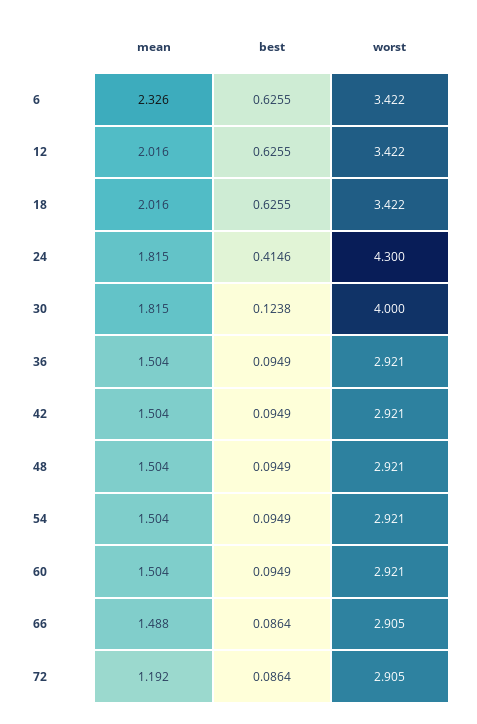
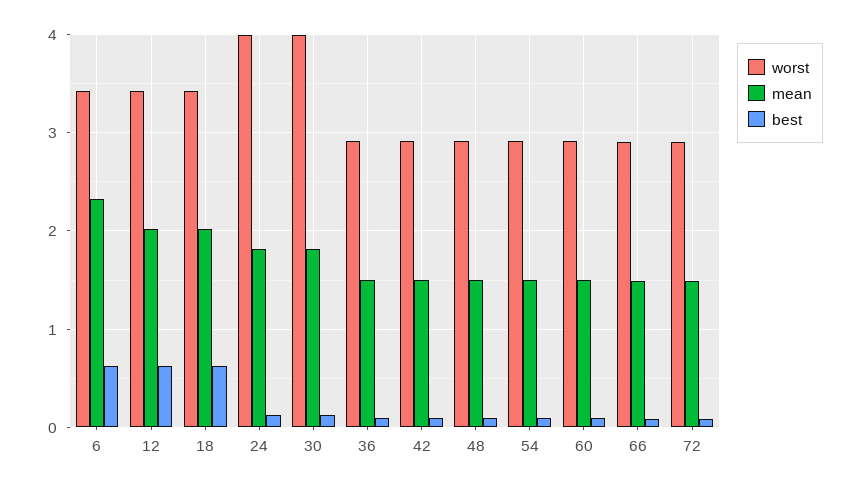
best, 24: 0.4146 -> 0.1
worst, 24: 4.3 -> 4
mean, 72: 1.192 -> 1.5

